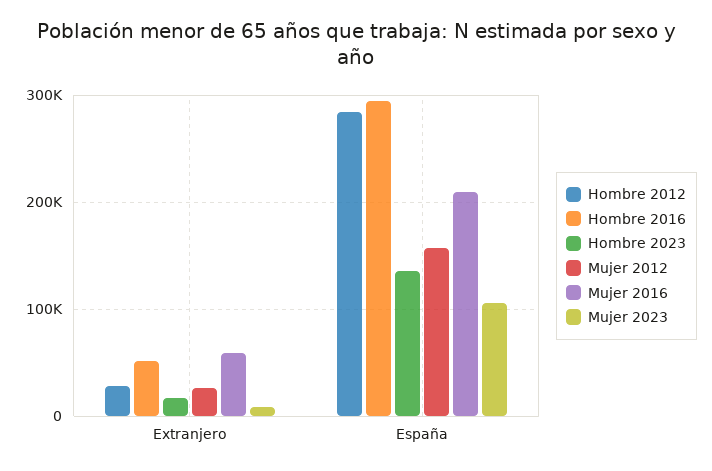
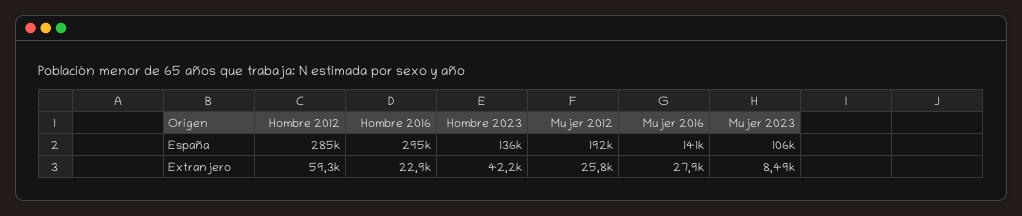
Hombre 2012, Extranjero: 30000 -> 59300
Hombre 2016, Extranjero: 50000 -> 22900
Hombre 2023, Extranjero: 20000 -> 42200
Mujer 2016, Extranjero: 60000 -> 27900
Mujer 2012, España: 160000 -> 192000
Mujer 2016, España: 210000 -> 141000

